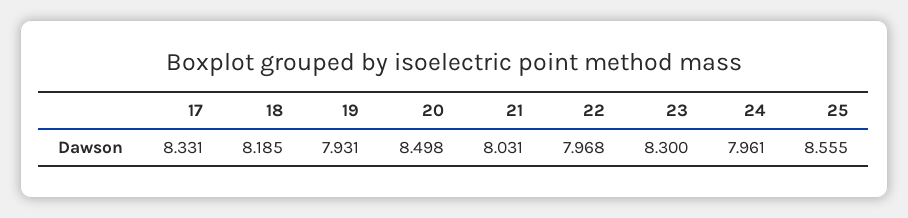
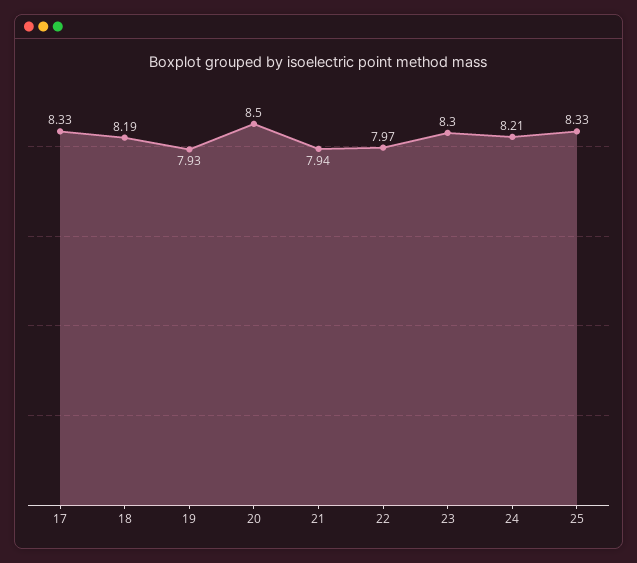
21: 8.031 -> 7.94
24: 7.961 -> 8.21
25: 8.555 -> 8.33

